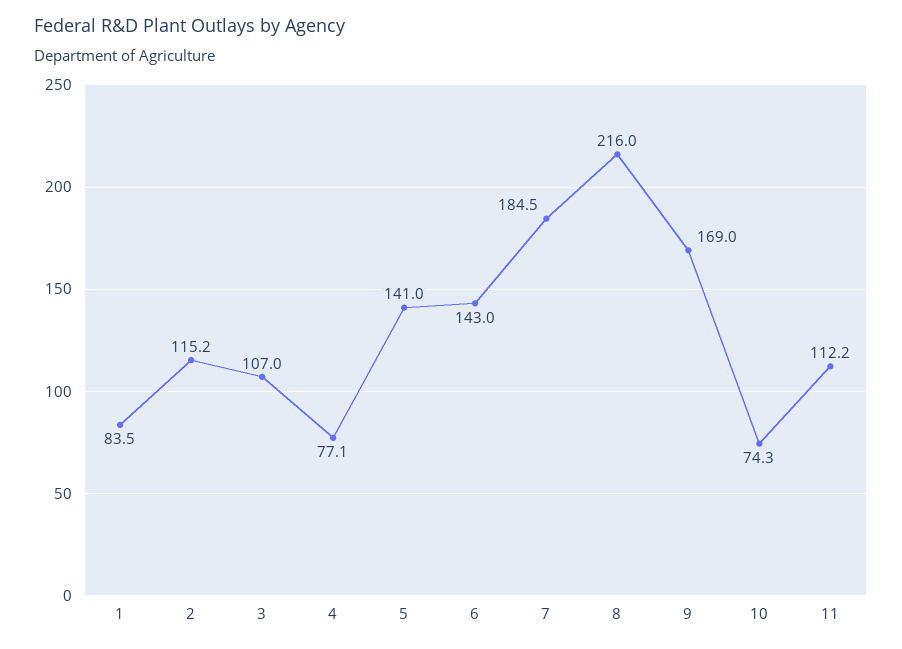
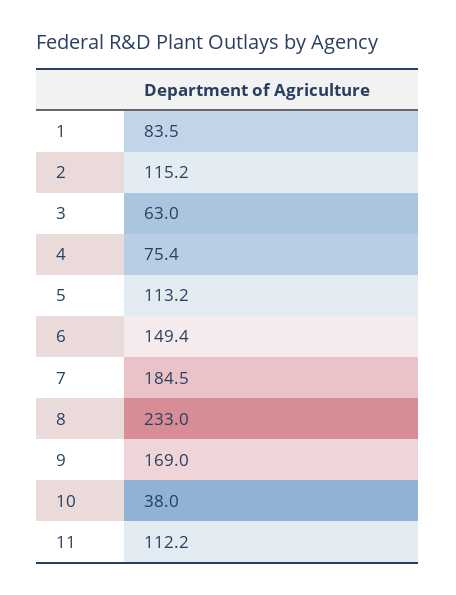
3: 107 -> 63
4: 77.1 -> 75.4
5: 141 -> 113.2
6: 143 -> 149.4
8: 216 -> 233
10: 74.3 -> 38

